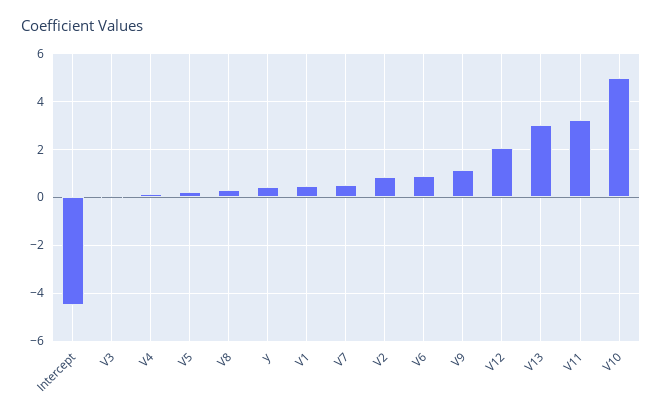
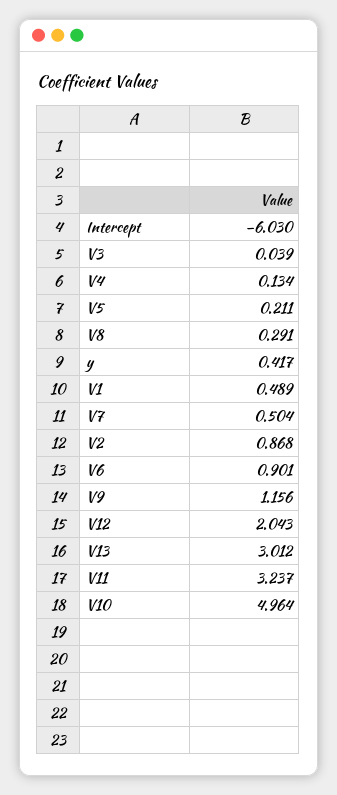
Intercept: -4.5 -> -6.03

